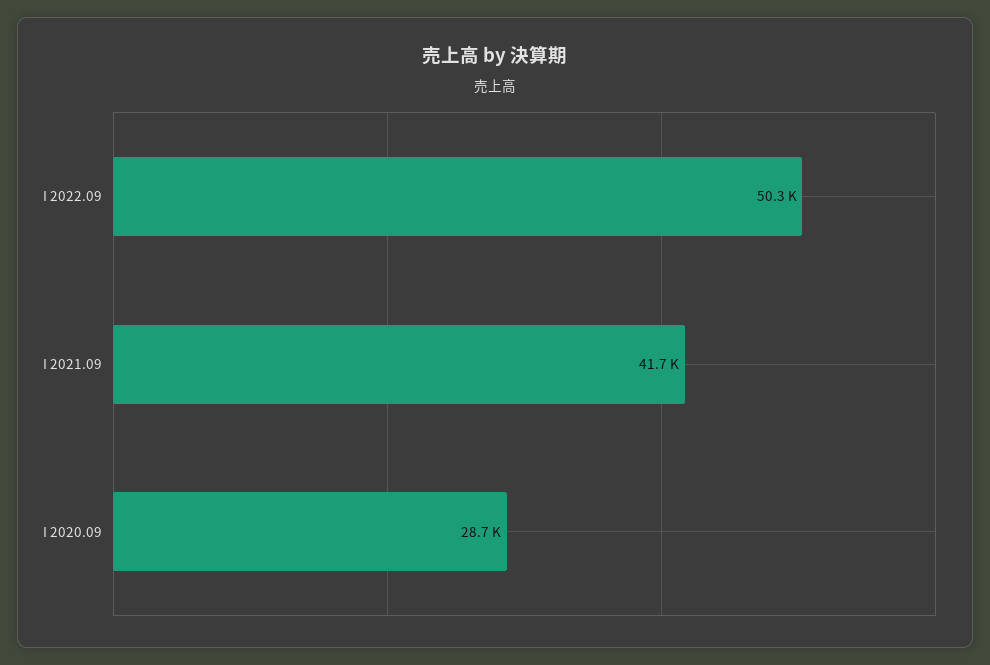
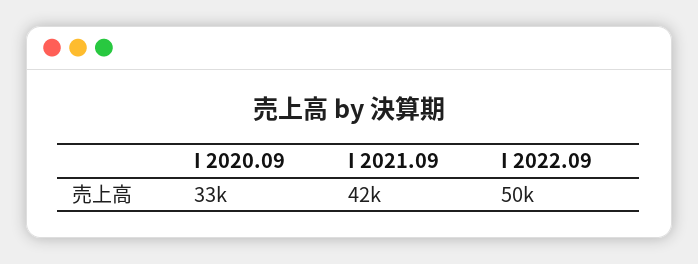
I 2020.09: 28700 -> 33000

